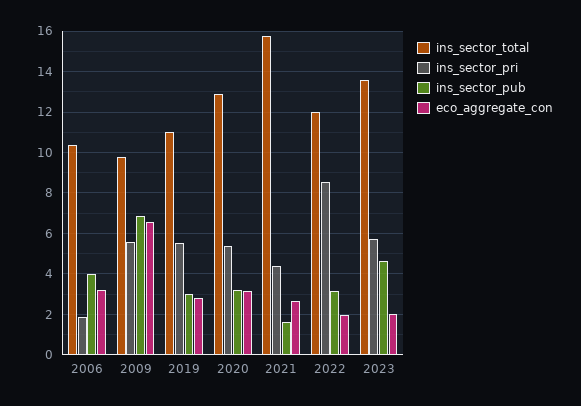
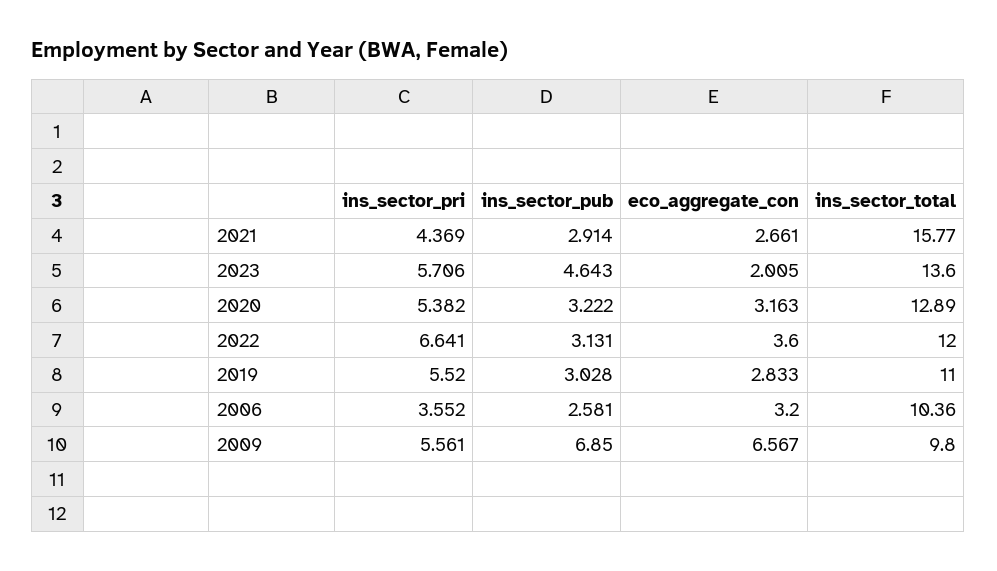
ins_sector_pri, 2006: 2 -> 3.552
ins_sector_pub, 2006: 4 -> 2.581
ins_sector_pub, 2021: 1.5 -> 2.914
ins_sector_pri, 2022: 8.5 -> 6.641
eco_aggregate_con, 2022: 2 -> 3.6

